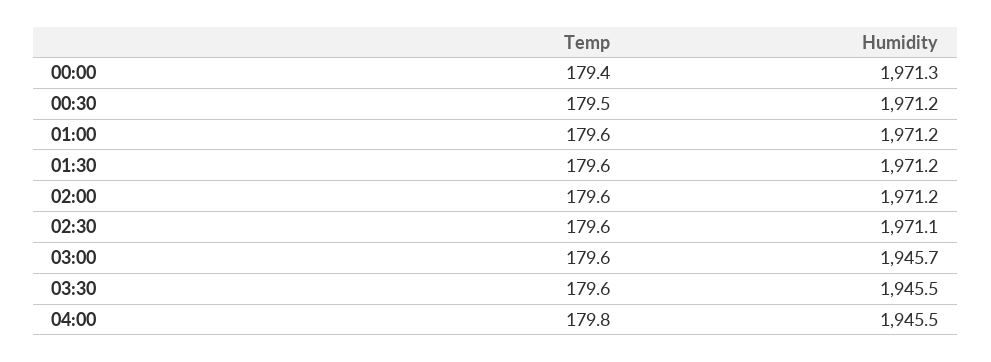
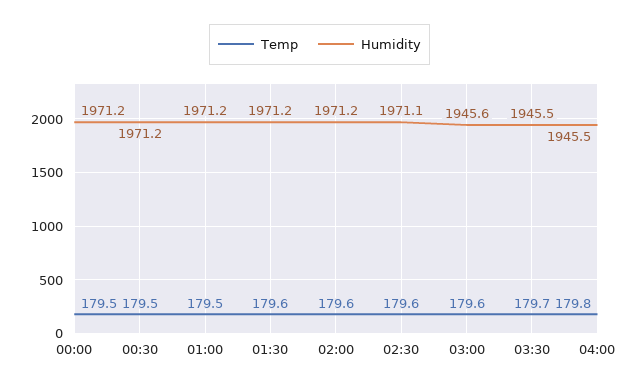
Temp, 00:00: 179.4 -> 179.5
Humidity, 00:00: 1971.3 -> 1971.2
Temp, 01:00: 179.6 -> 179.5
Humidity, 03:00: 1945.7 -> 1945.6
Temp, 03:30: 179.6 -> 179.7

